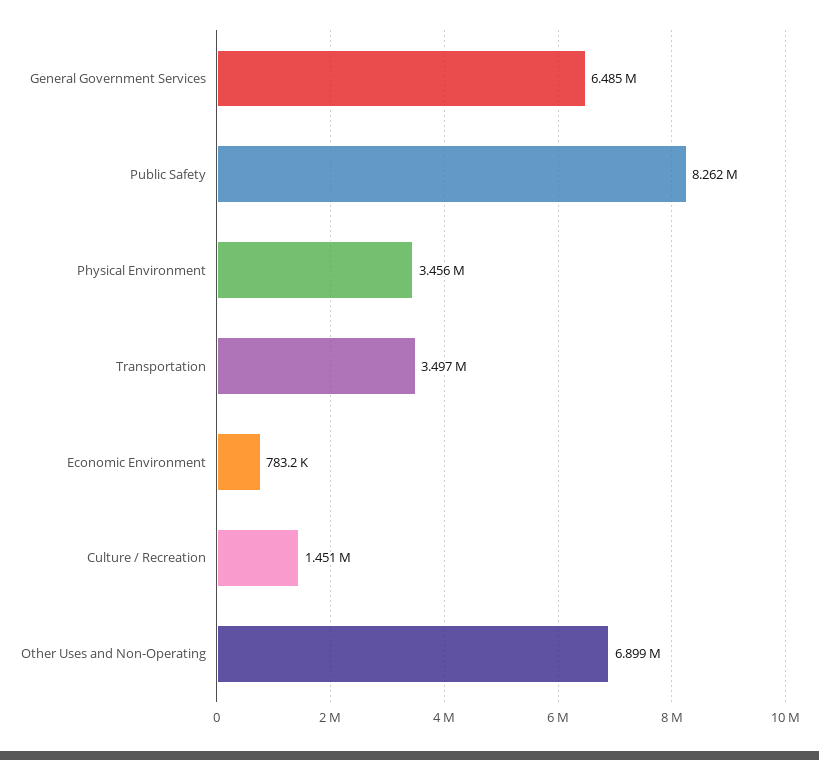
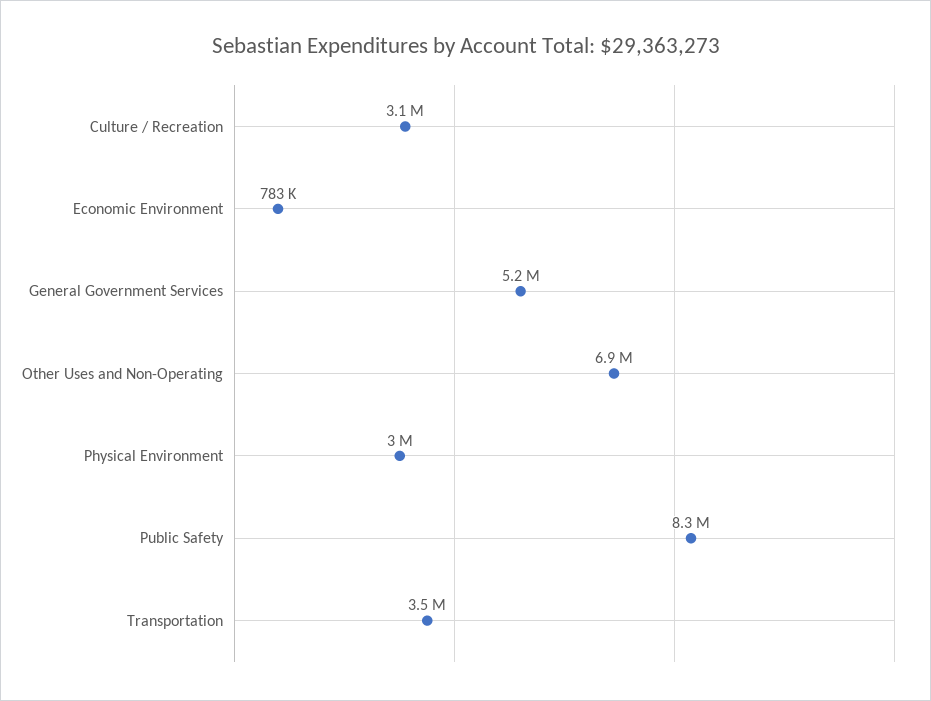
General Government Services: 6485000 -> 5200000
Physical Environment: 3456000 -> 3000000
Culture / Recreation: 1451000 -> 3100000

